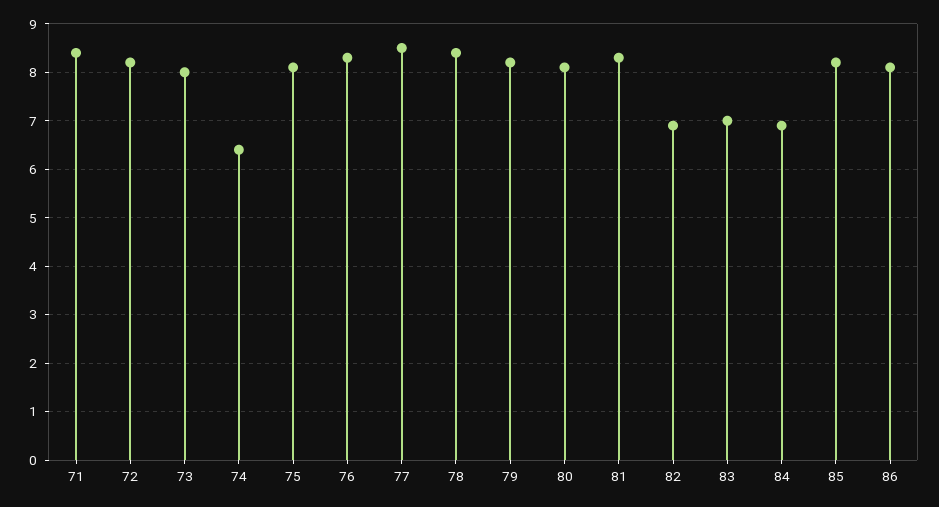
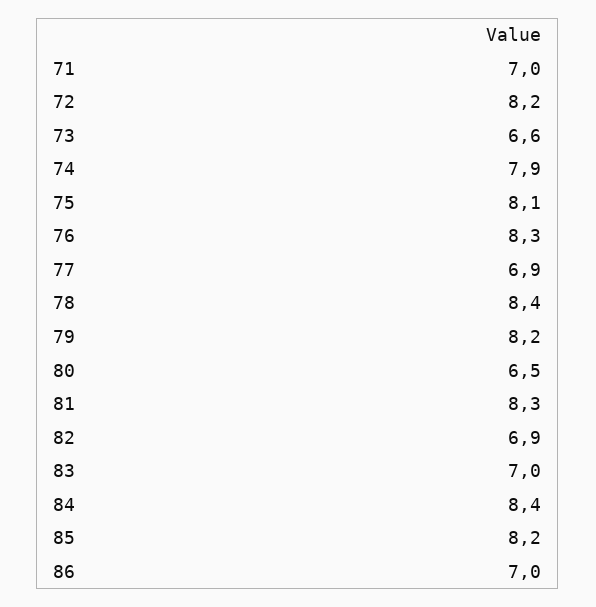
71: 8.5 -> 7
73: 8 -> 6.6
74: 6.5 -> 7.9
77: 8.5 -> 6.9
80: 8 -> 6.5
84: 7 -> 8.4
86: 8 -> 7

